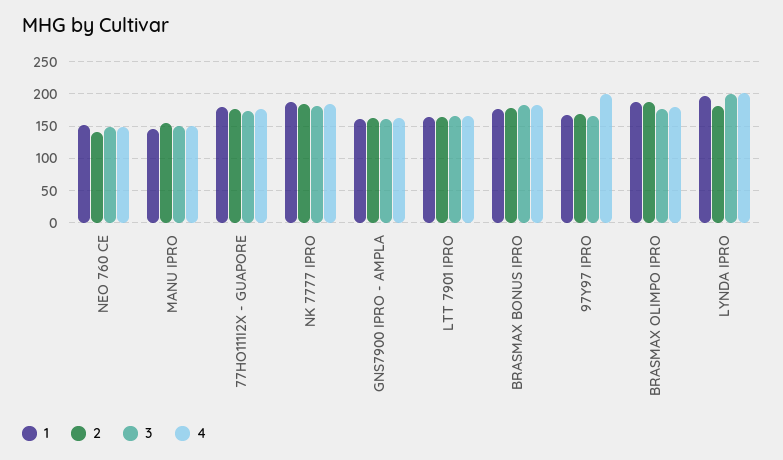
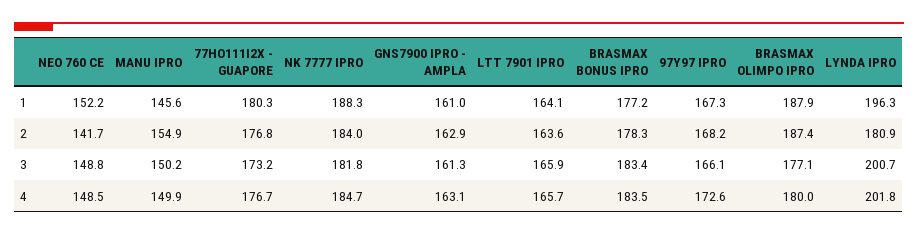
4, 97Y97 IPRO: 200 -> 172.6

